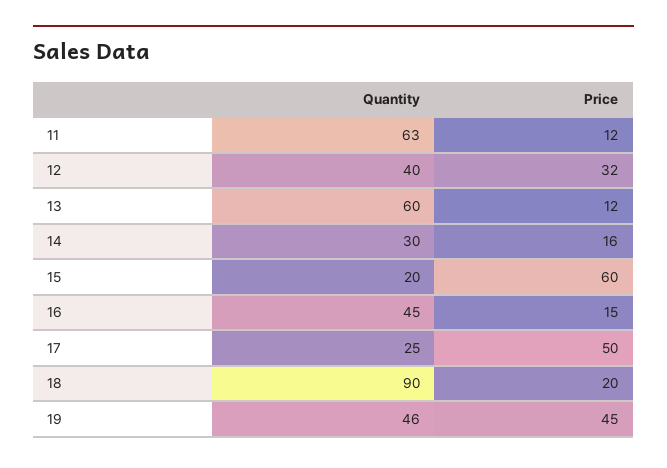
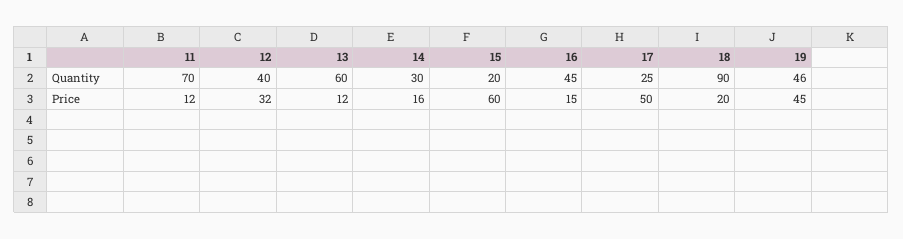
Quantity, 11: 63 -> 70

